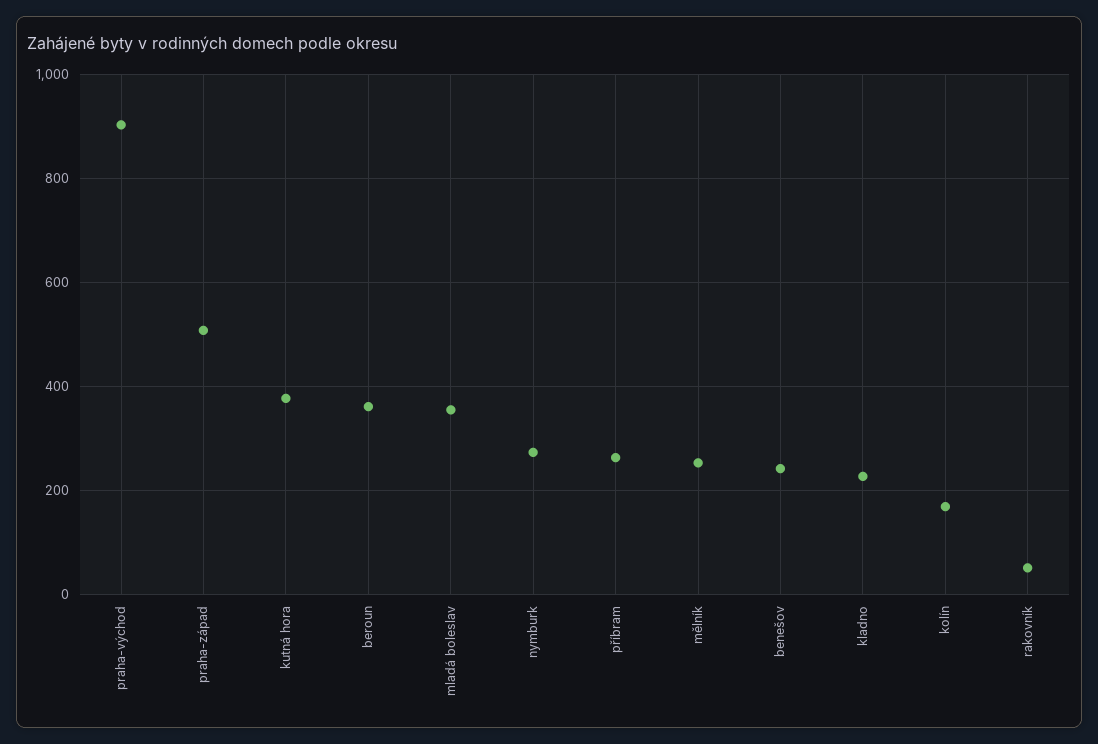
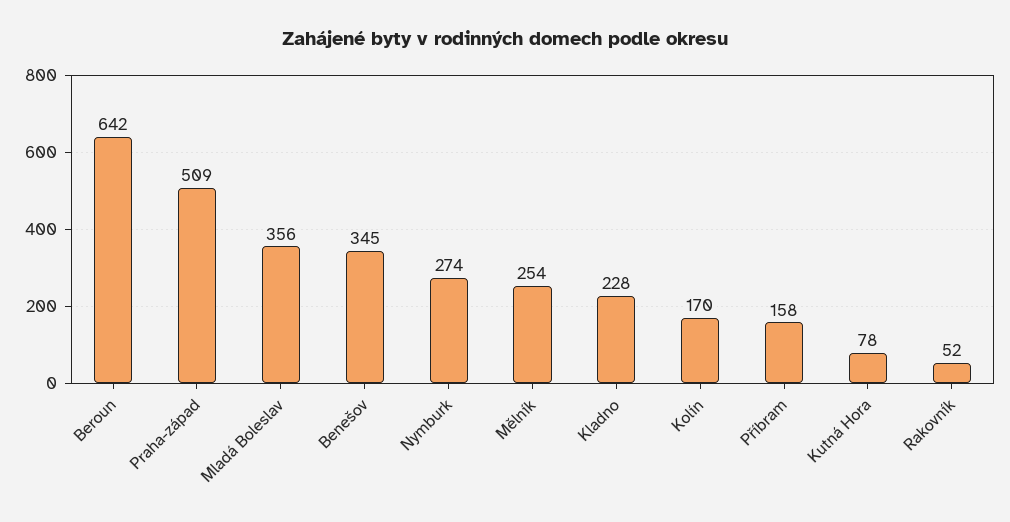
praha-východ: 900 -> none
kutná hora: 380 -> 78
beroun: 360 -> 642
příbram: 260 -> 158
benešov: 240 -> 345

